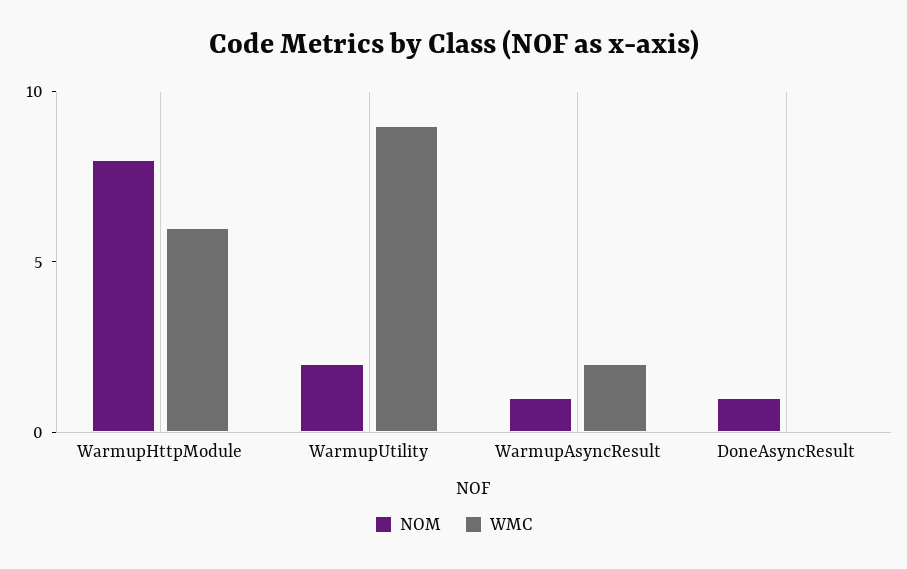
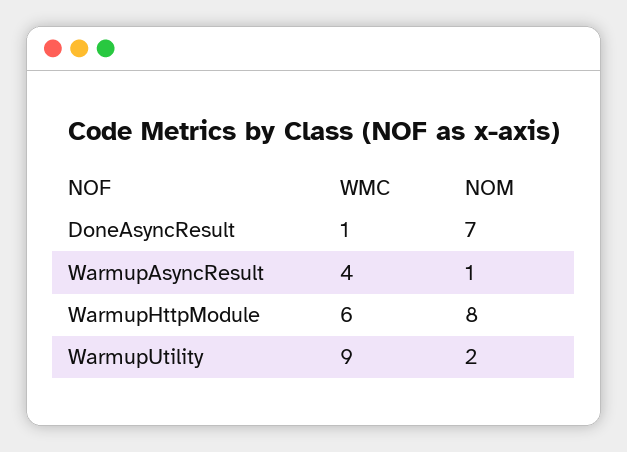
WMC, WarmupAsyncResult: 2 -> 4
NOM, DoneAsyncResult: 1 -> 7
WMC, DoneAsyncResult: 0 -> 1

